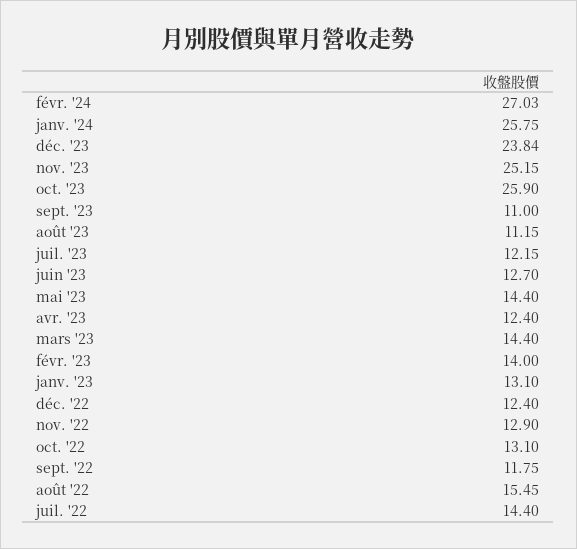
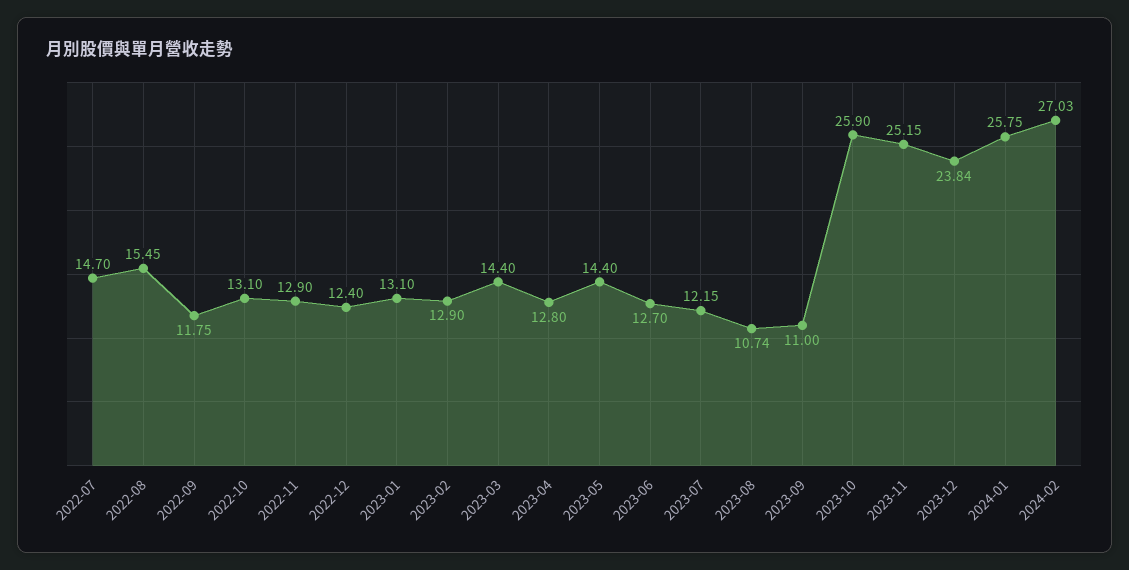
août '23: 11.15 -> 10.74
avr. '23: 12.4 -> 12.8
févr. '23: 14 -> 12.9
juil. '22: 14.4 -> 14.7

